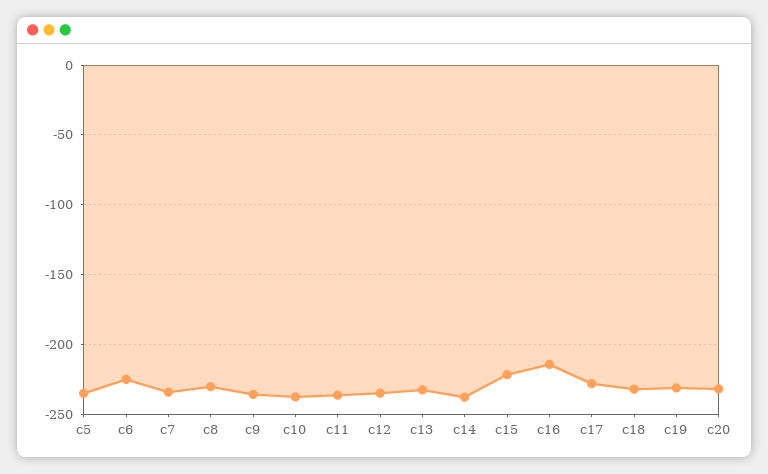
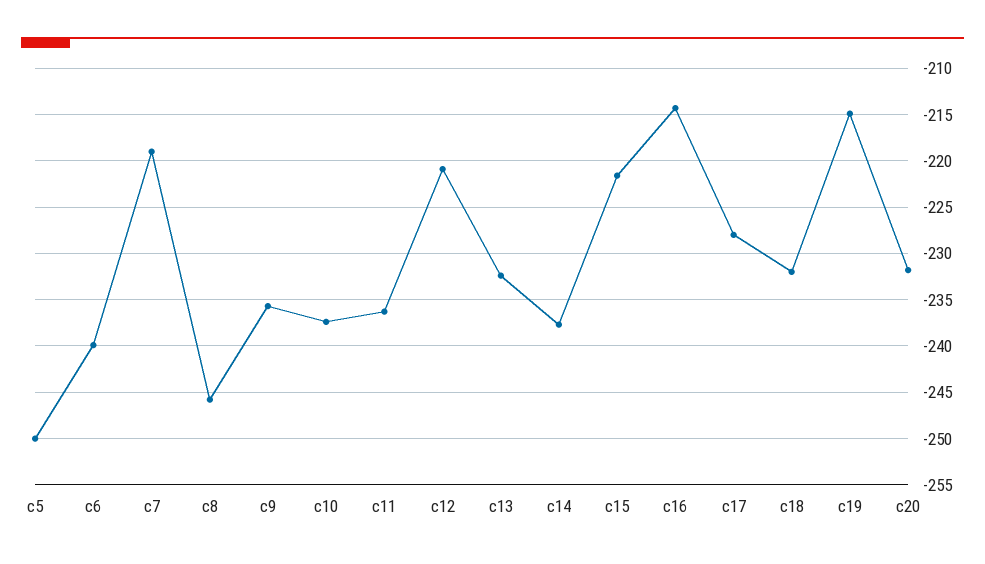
c5: -235 -> -250
c6: -225 -> -240
c7: -235 -> -219
c8: -230 -> -246
c12: -235 -> -221
c19: -230 -> -215

